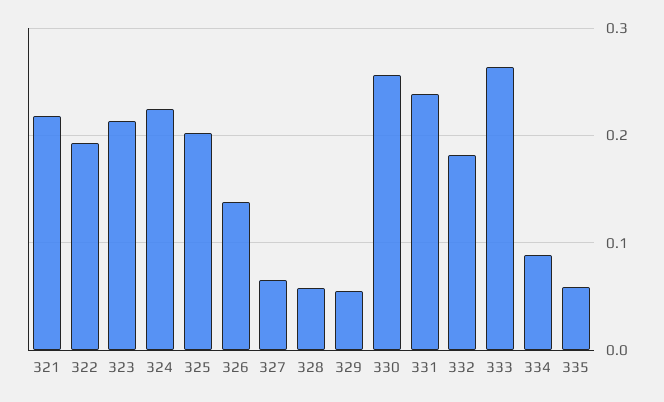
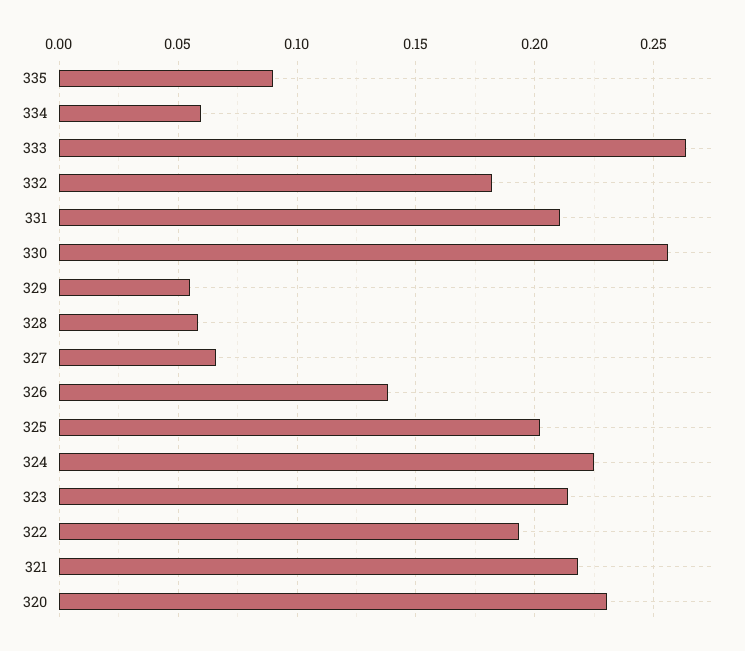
331: 0.24 -> 0.21
334: 0.09 -> 0.06
335: 0.06 -> 0.09
320: none -> 0.23

